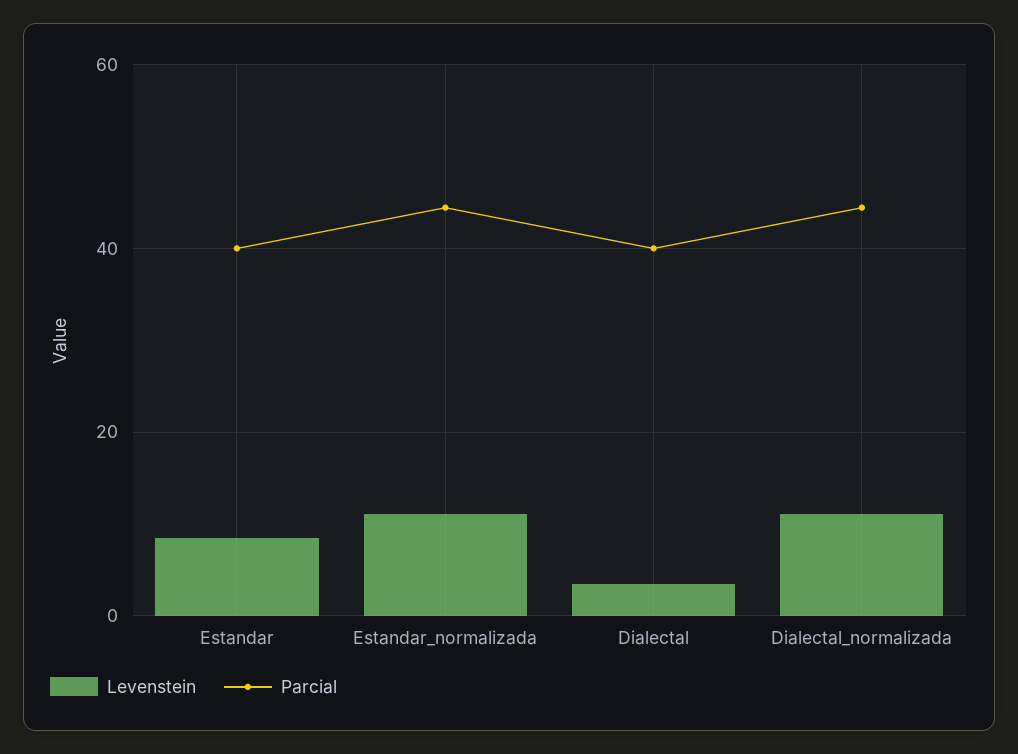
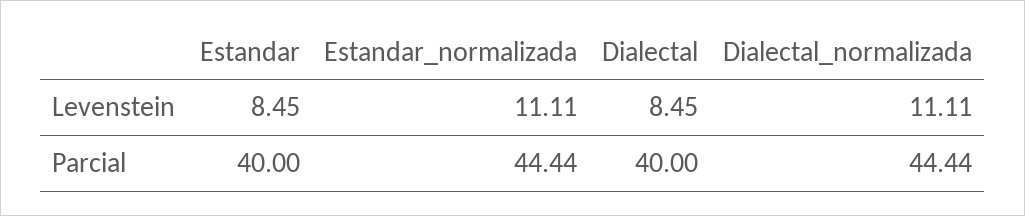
Levenstein, Dialectal: 4 -> 8.45

